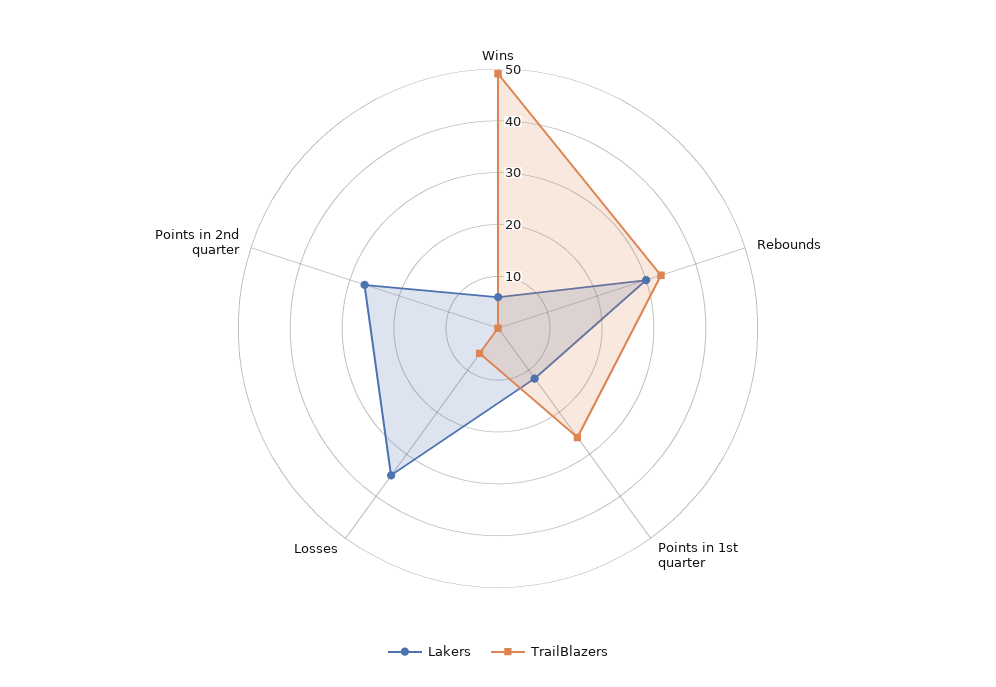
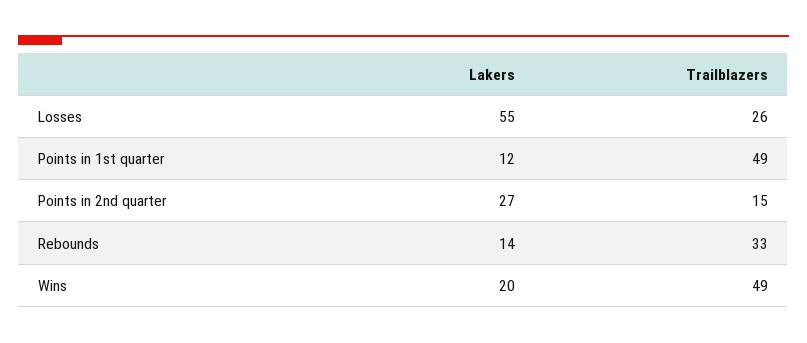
Lakers, Wins: 5 -> 20
Lakers, Rebounds: 30 -> 14
TrailBlazers, Points in 1st quarter: 25 -> 49
Lakers, Losses: 35 -> 55
TrailBlazers, Losses: 5 -> 26
TrailBlazers, Points in 2nd quarter: 0 -> 15

